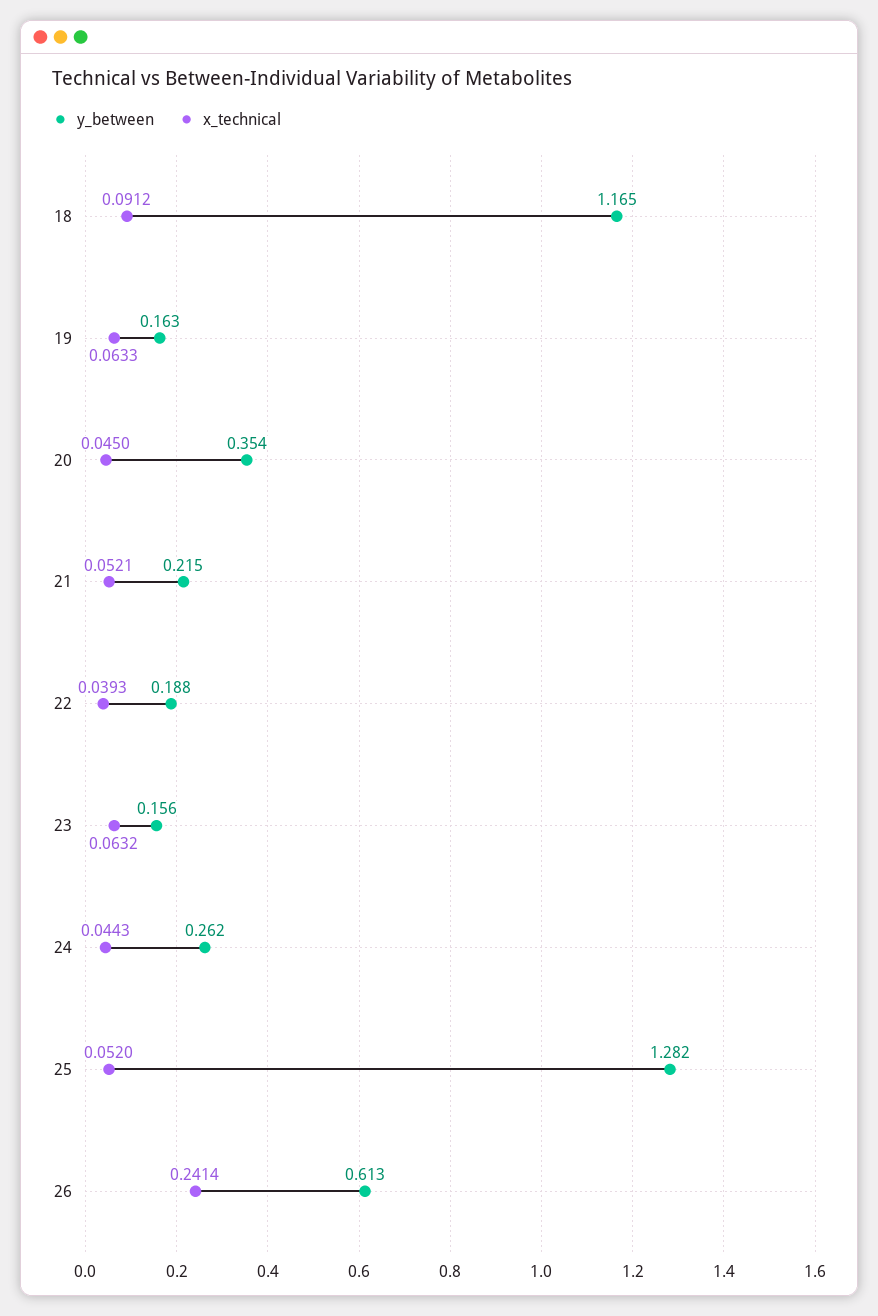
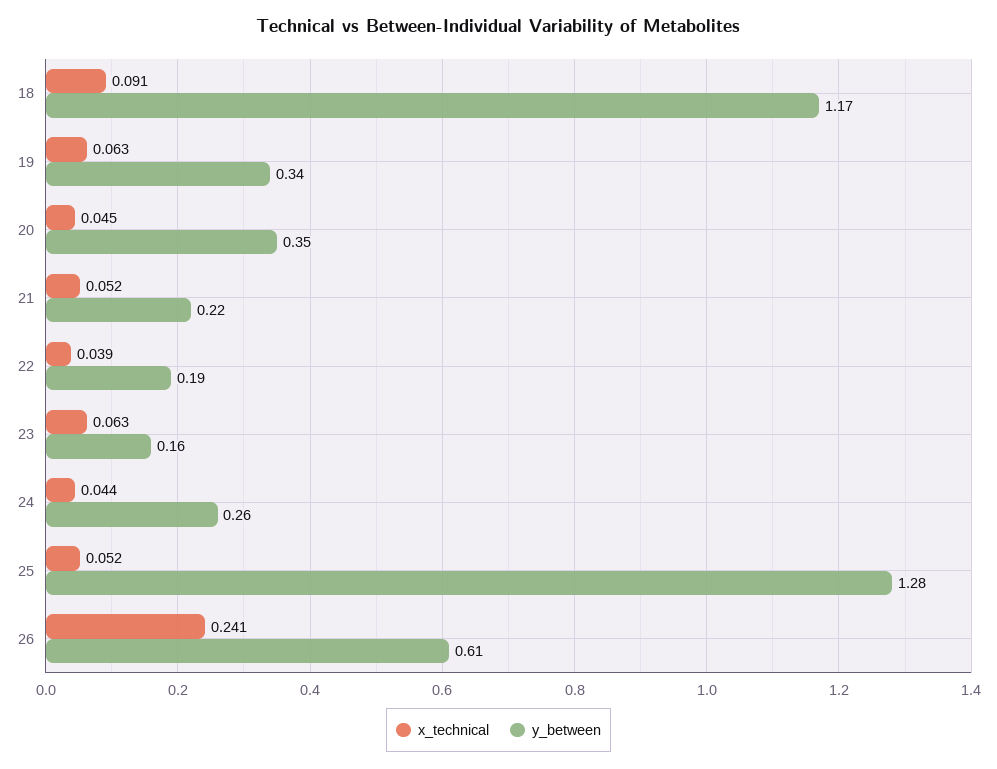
y_between, 19: 0.163 -> 0.34

